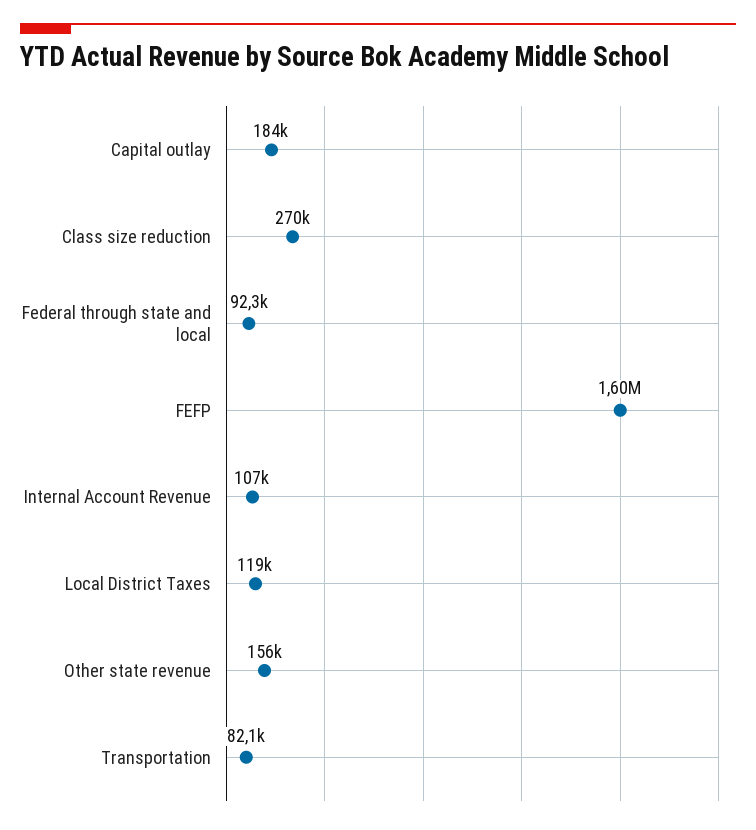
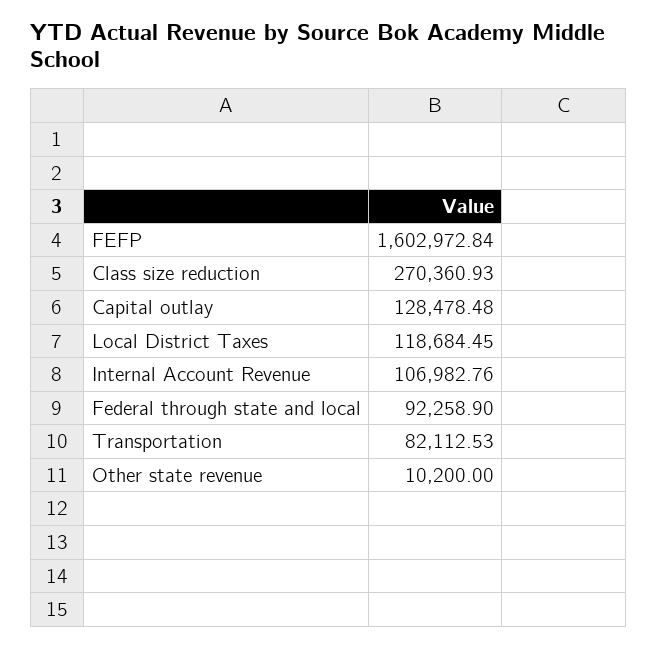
Capital outlay: 184000 -> 128478.48
Other state revenue: 156000 -> 10200

